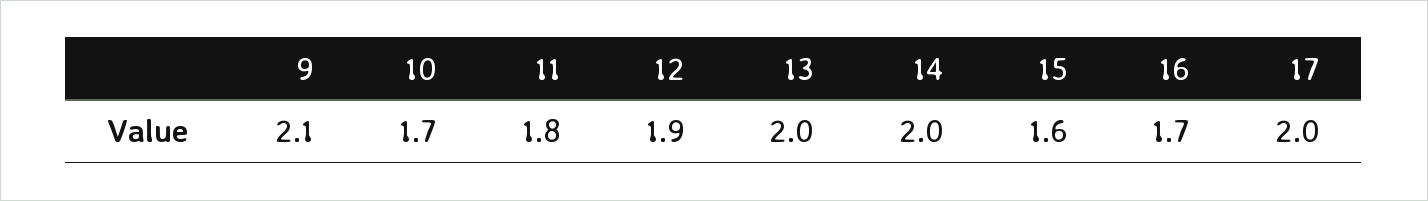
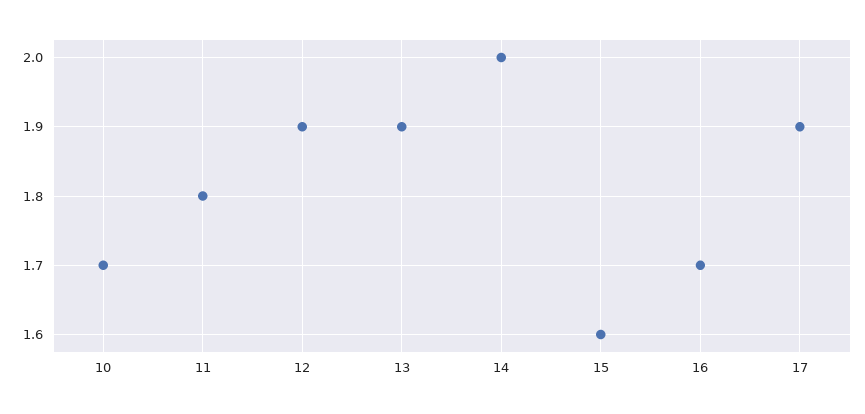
9: 2.1 -> none
13: 2 -> 1.9
17: 2 -> 1.9

